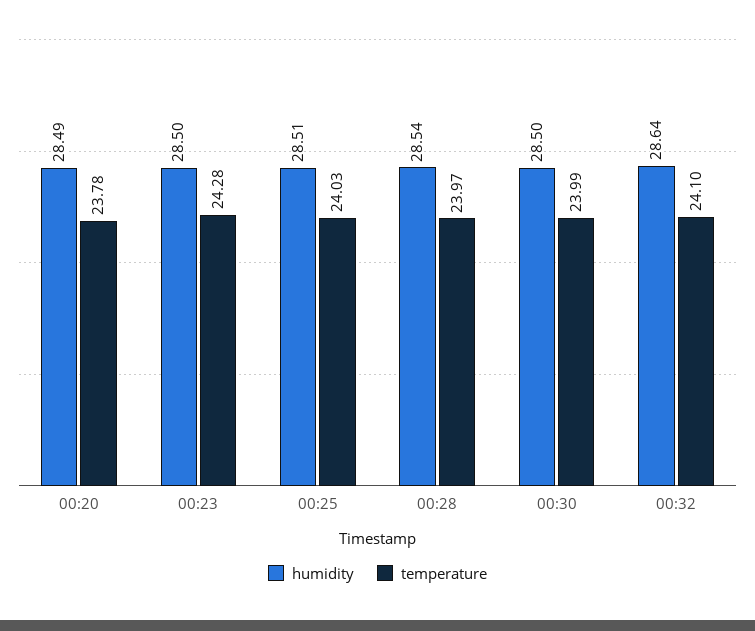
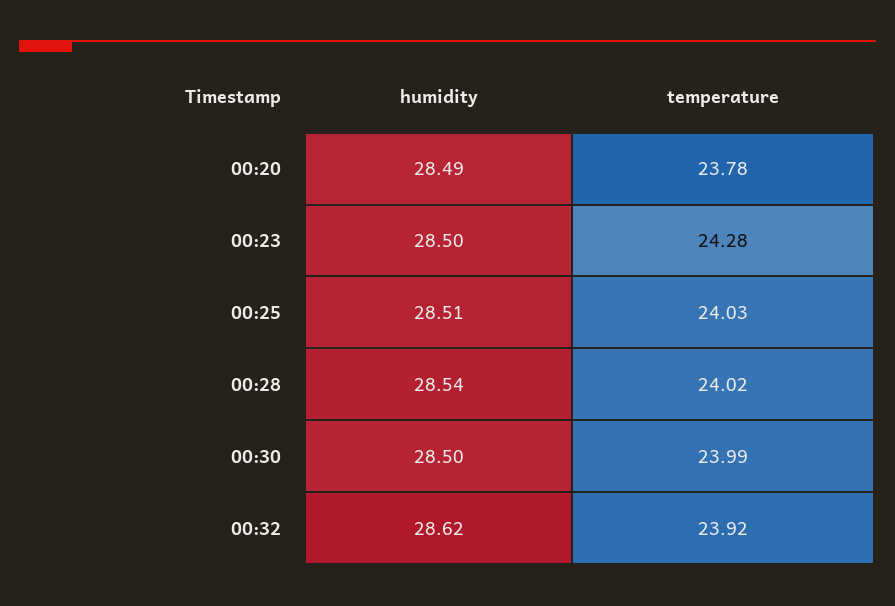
temperature, 00:28: 23.97 -> 24.02
humidity, 00:32: 28.64 -> 28.62
temperature, 00:32: 24.1 -> 23.92

